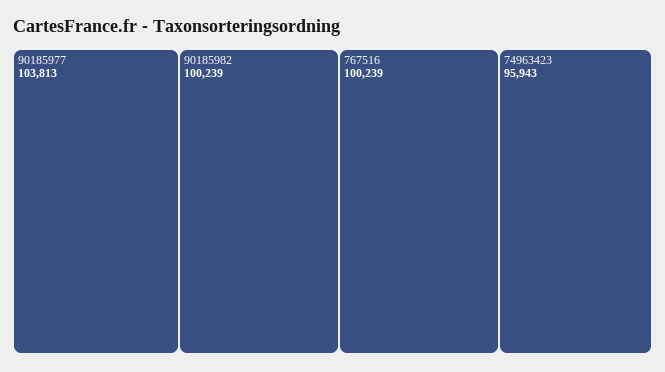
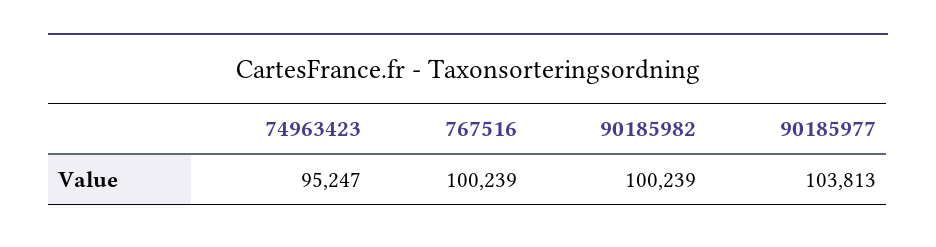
74963423: 95943 -> 95247

